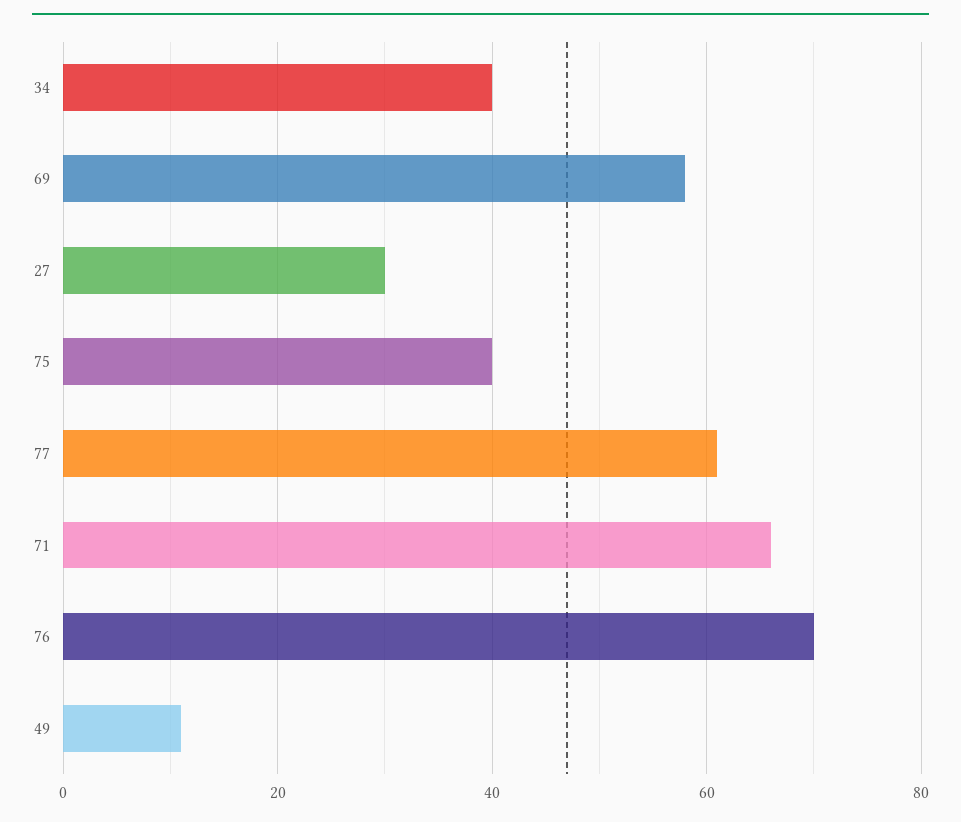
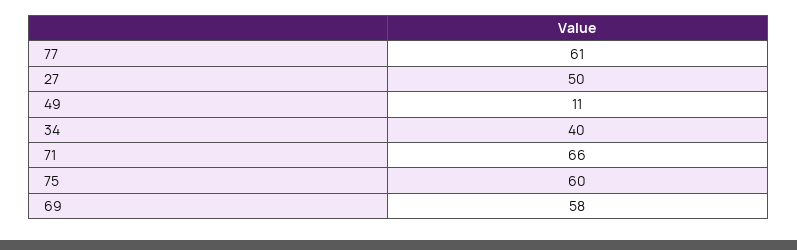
27: 30 -> 50
75: 40 -> 60
76: 70 -> none

